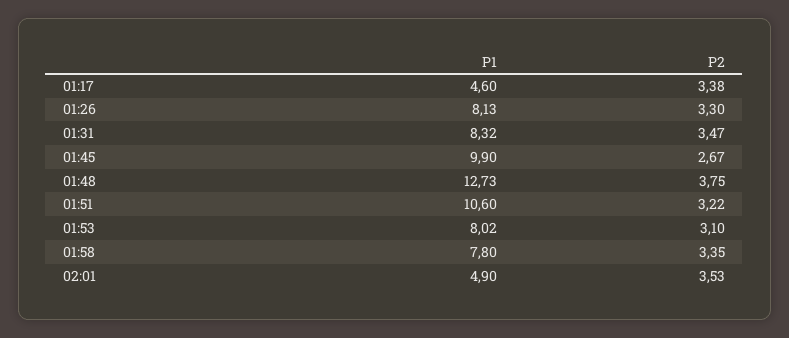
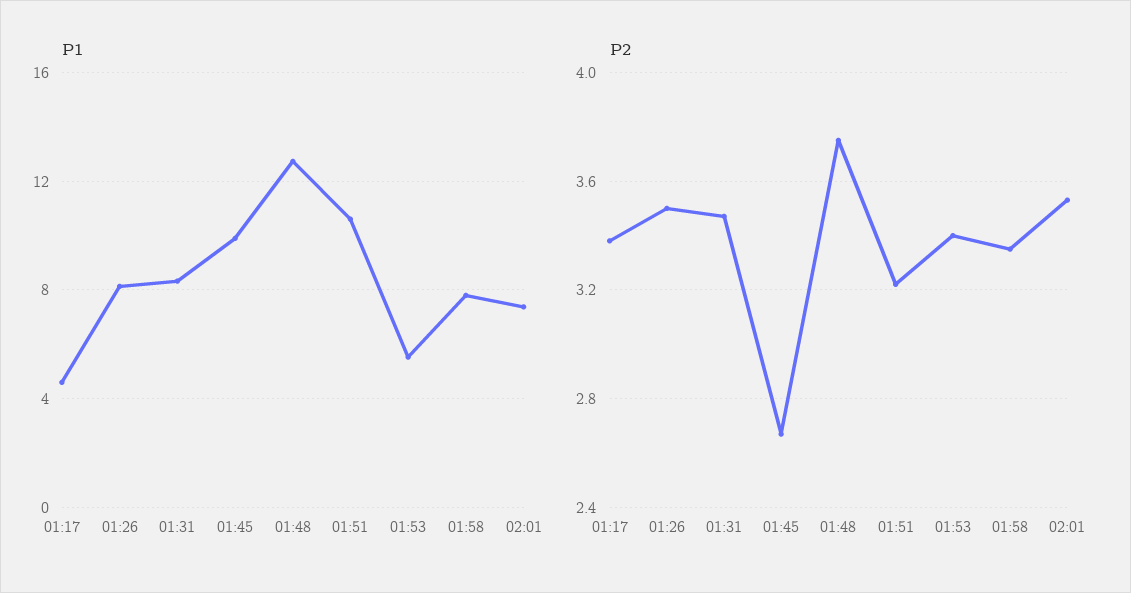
P2, 01:26: 3.3 -> 3.5
P1, 01:53: 8.02 -> 5.5
P2, 01:53: 3.1 -> 3.4
P1, 02:01: 4.9 -> 7.5

